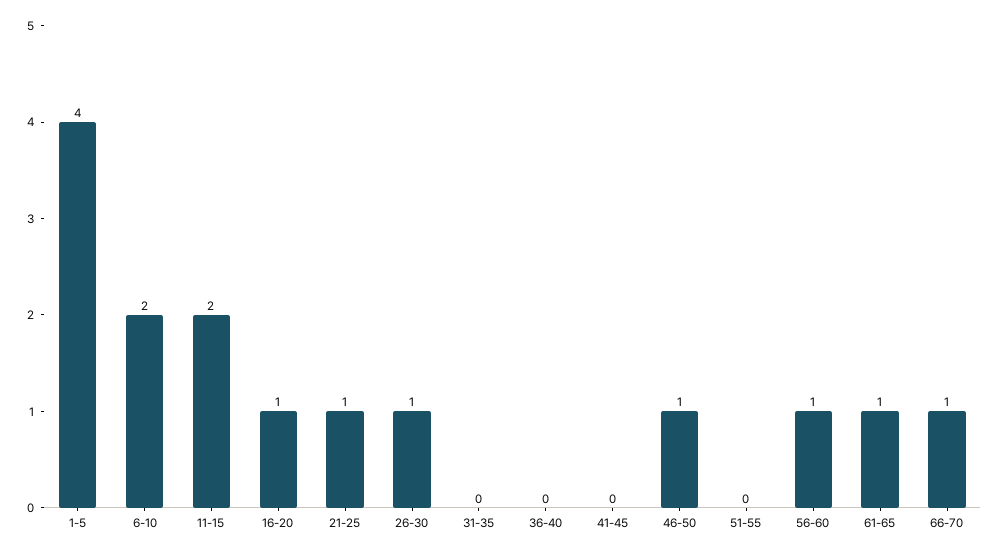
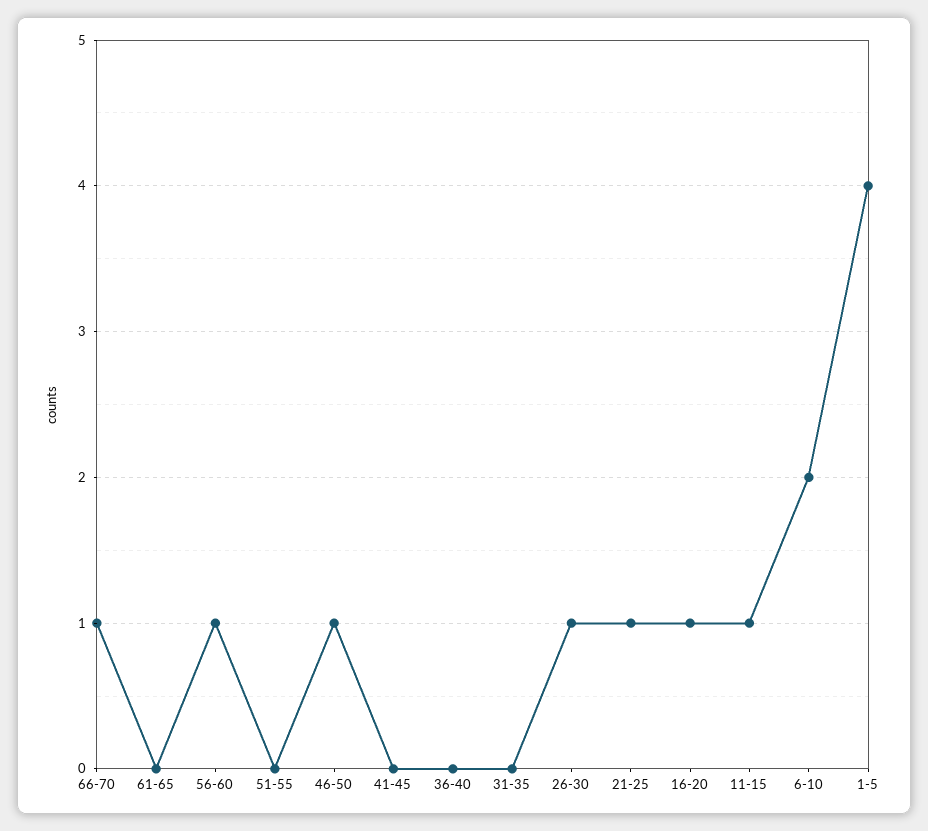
11-15: 2 -> 1
61-65: 1 -> 0

